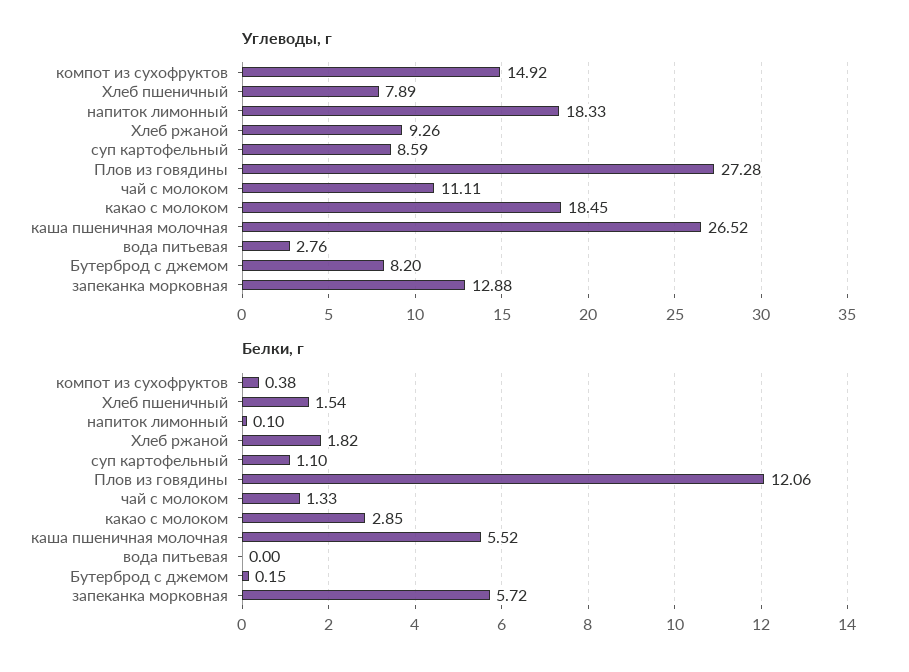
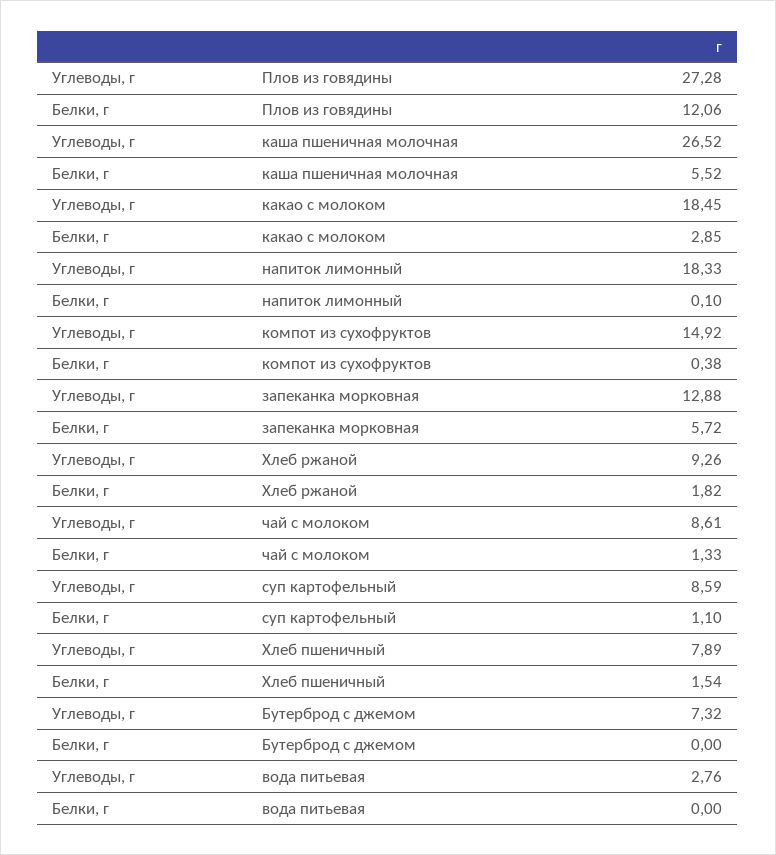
Углеводы, г, чай с молоком: 11.11 -> 8.61
Углеводы, г, Бутерброд с джемом: 8.2 -> 7.32
Белки, г, Бутерброд с джемом: 0.15 -> 0

